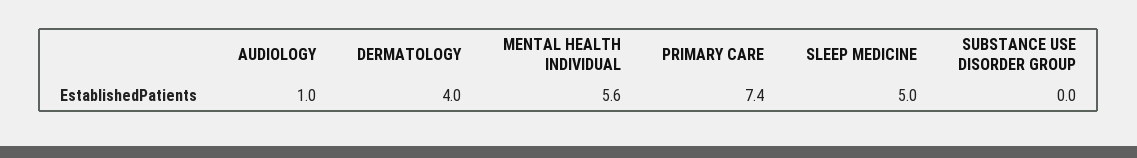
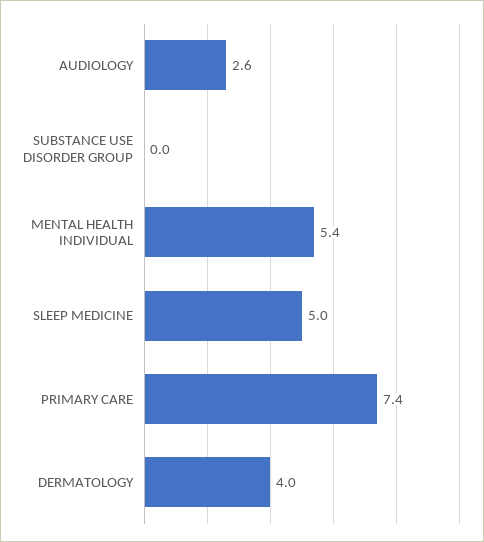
AUDIOLOGY: 1 -> 2.6
MENTAL HEALTH INDIVIDUAL: 5.6 -> 5.4

